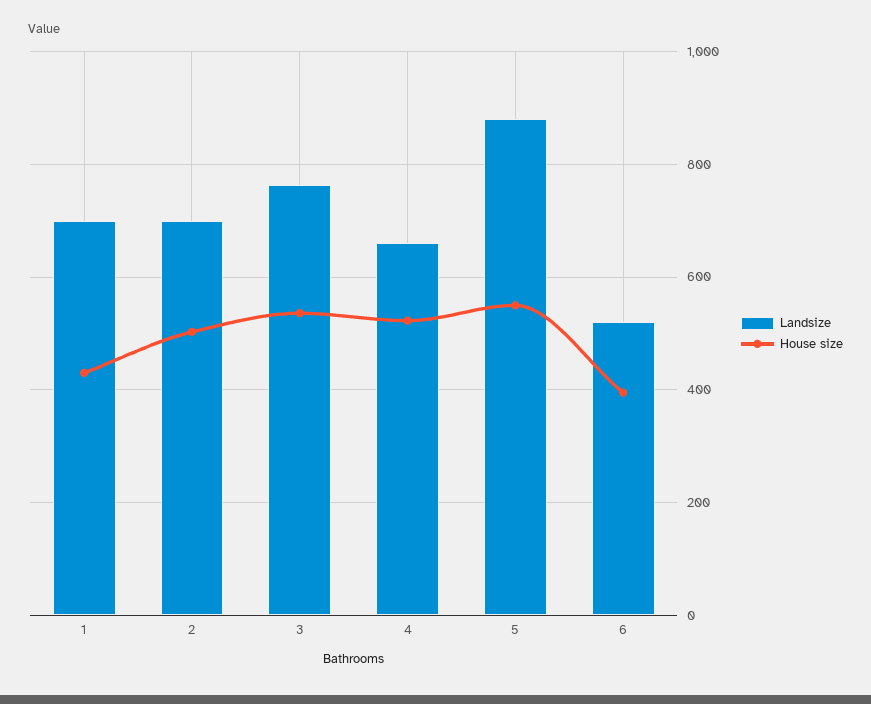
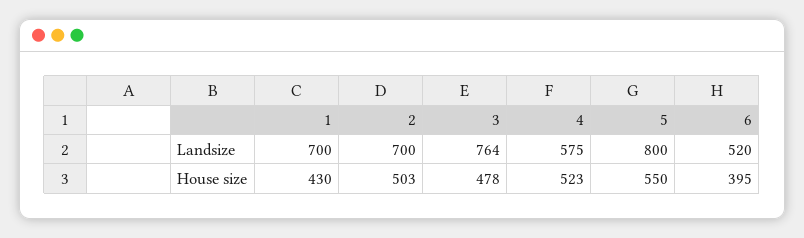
House size, 3: 540 -> 478
Landsize, 4: 660 -> 575
Landsize, 5: 880 -> 800

